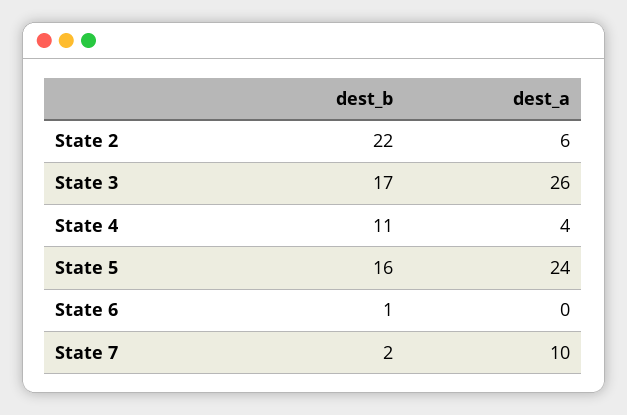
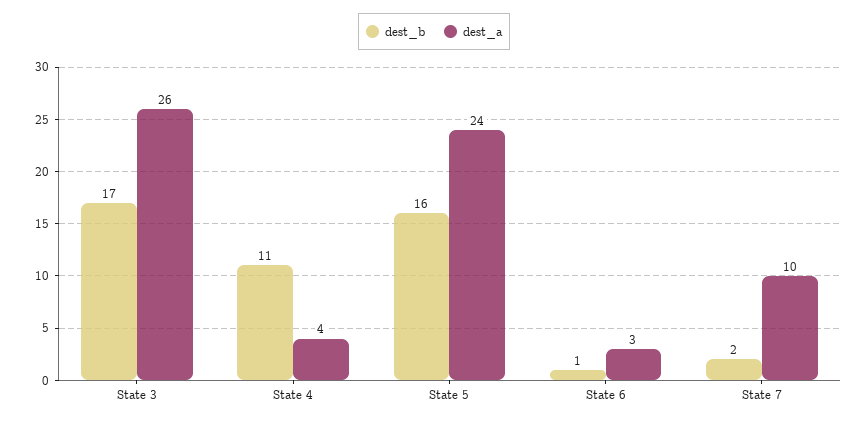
dest_b, State 2: 22 -> none
dest_a, State 2: 6 -> none
dest_a, State 6: 0 -> 3

